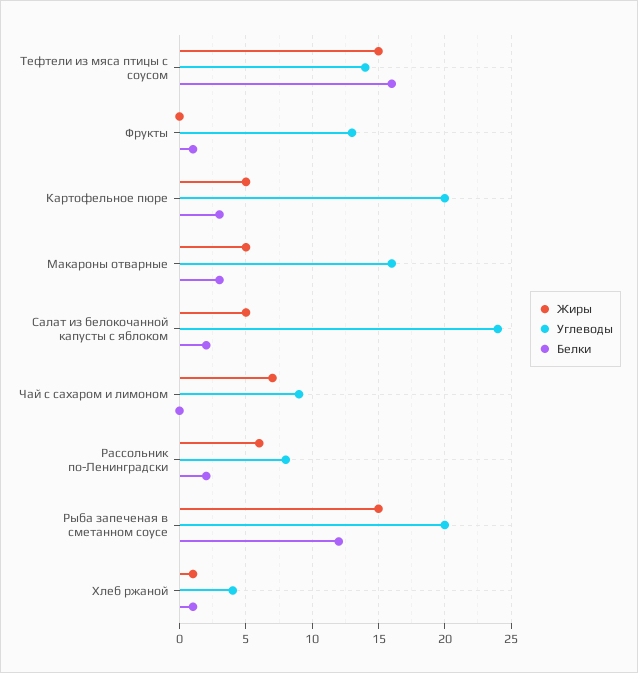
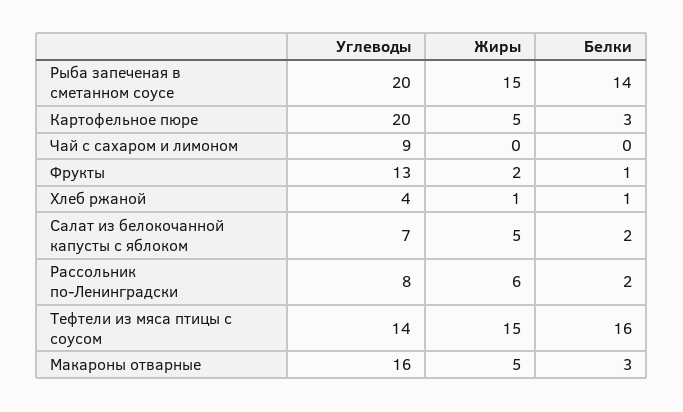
Жиры, Фрукты: 0 -> 2
Углеводы, Салат из белокочанной капусты с яблоком: 24 -> 7
Жиры, Чай с сахаром и лимоном: 7 -> 0
Белки, Рыба запеченая в сметанном соусе: 12 -> 14

